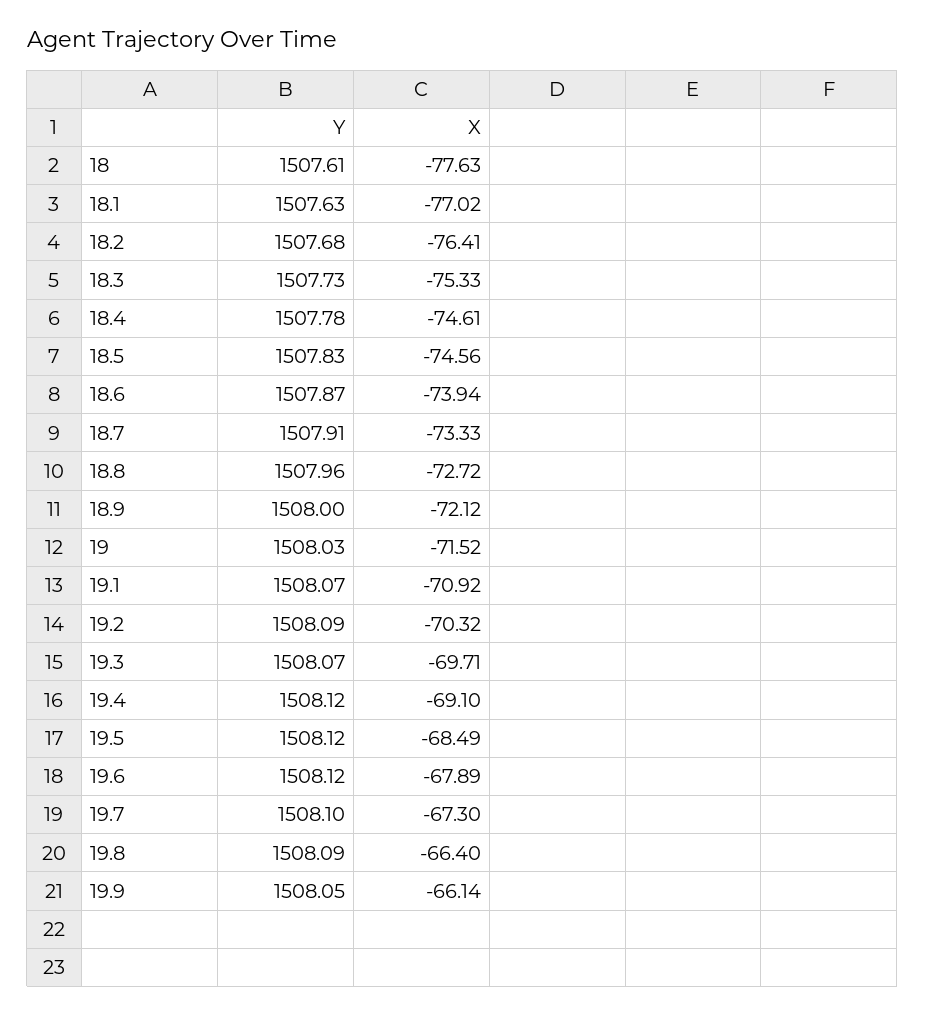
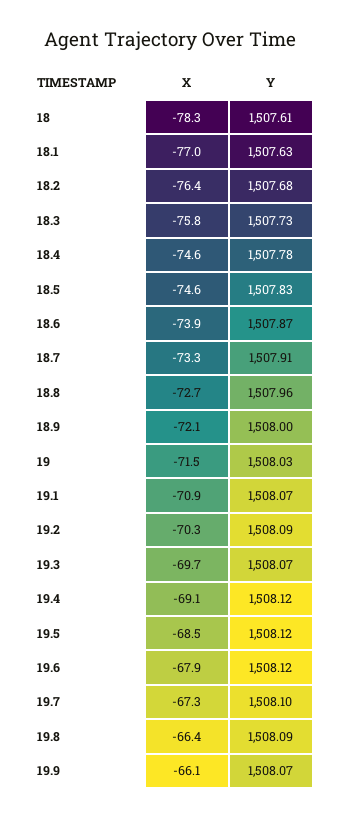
X, 18: -77.63 -> -78.3
X, 18.3: -75.33 -> -75.8
Y, 19.9: 1508.05 -> 1508.07

